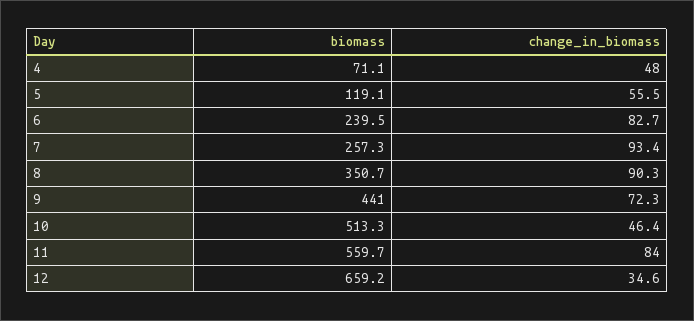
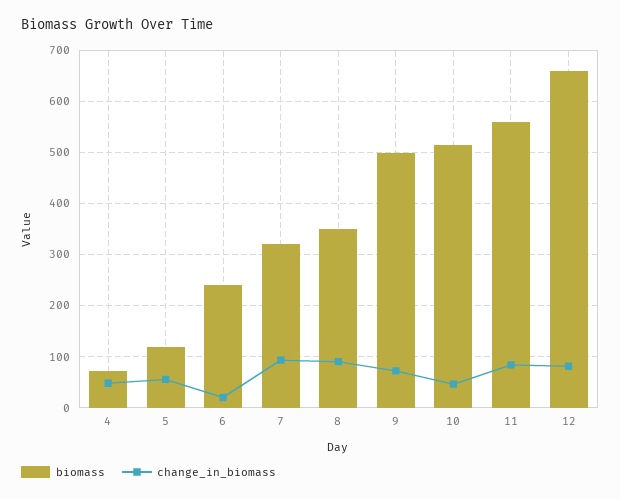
change_in_biomass, 6: 82.7 -> 20
biomass, 7: 257.3 -> 320
biomass, 9: 441 -> 500
change_in_biomass, 12: 34.6 -> 80

